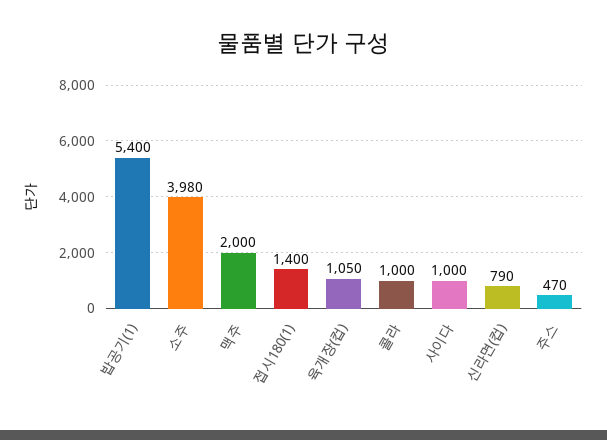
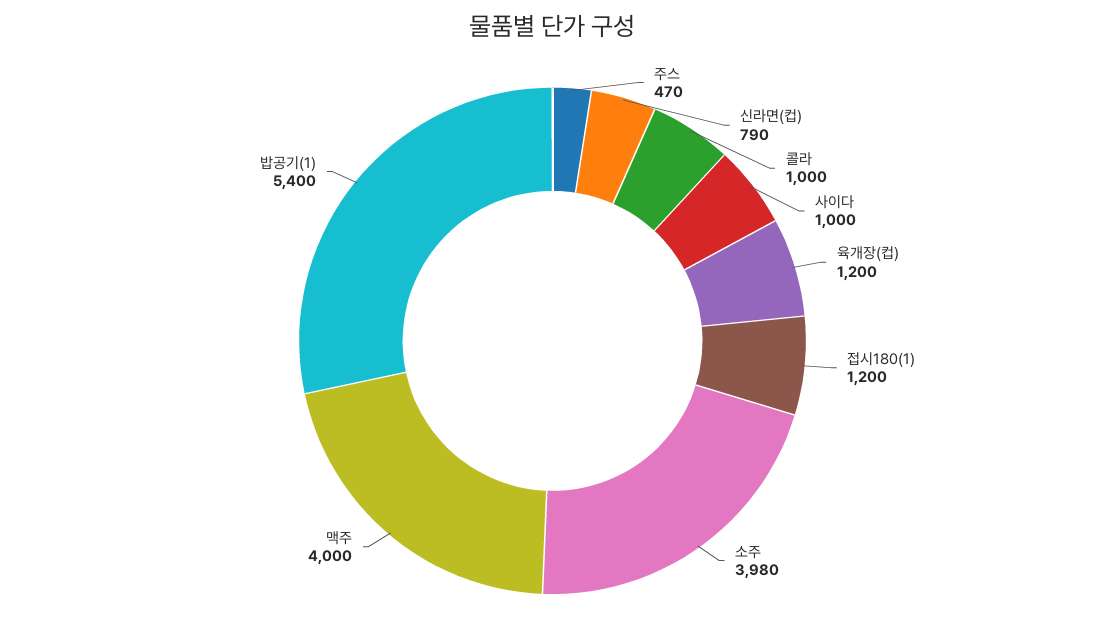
맥주: 2000 -> 4000
접시180(1): 1400 -> 1200
육개장(컵): 1050 -> 1200

